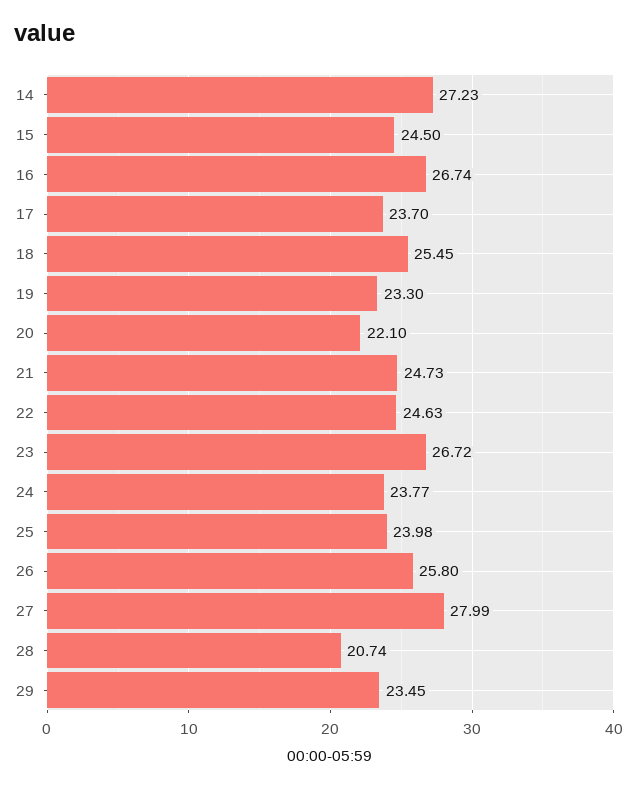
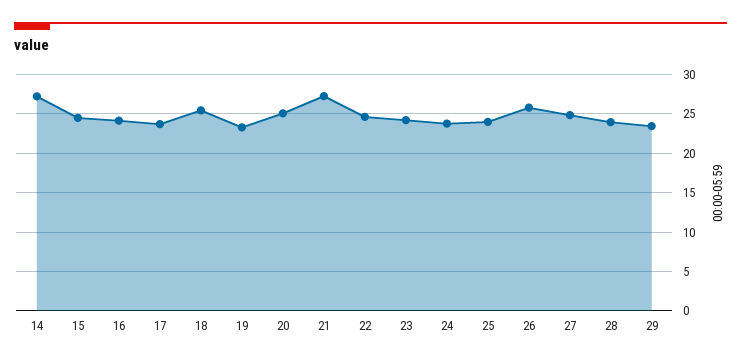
16: 26.74 -> 24
20: 22.1 -> 25
21: 24.73 -> 27
23: 26.72 -> 24
27: 27.99 -> 25
28: 20.74 -> 24

